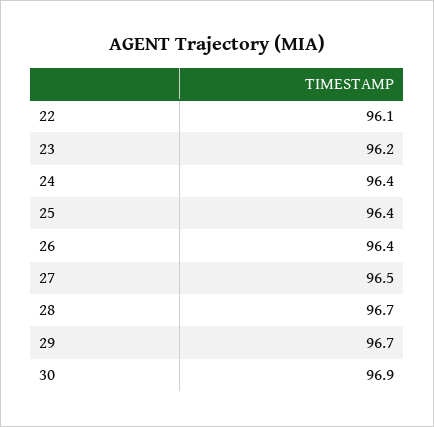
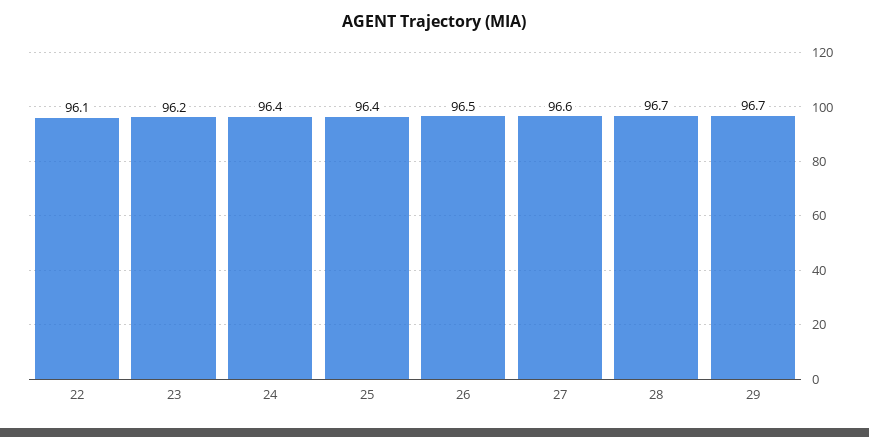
26: 96.4 -> 96.5
27: 96.5 -> 96.6
30: 96.9 -> none

